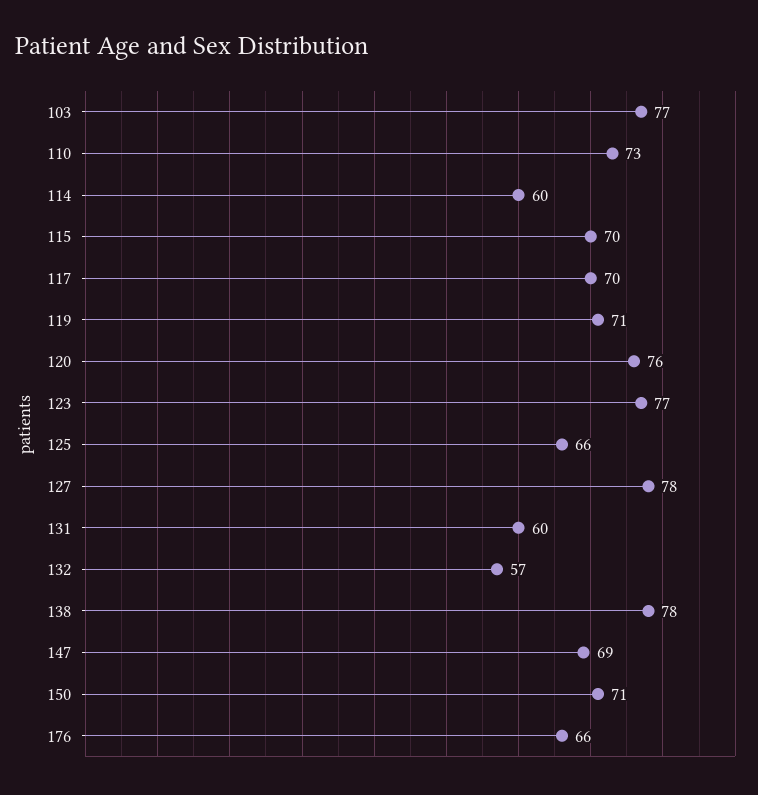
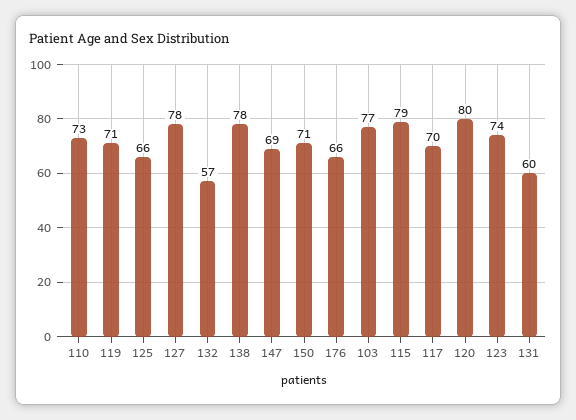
114: 60 -> none
115: 70 -> 79
120: 76 -> 80
123: 77 -> 74

